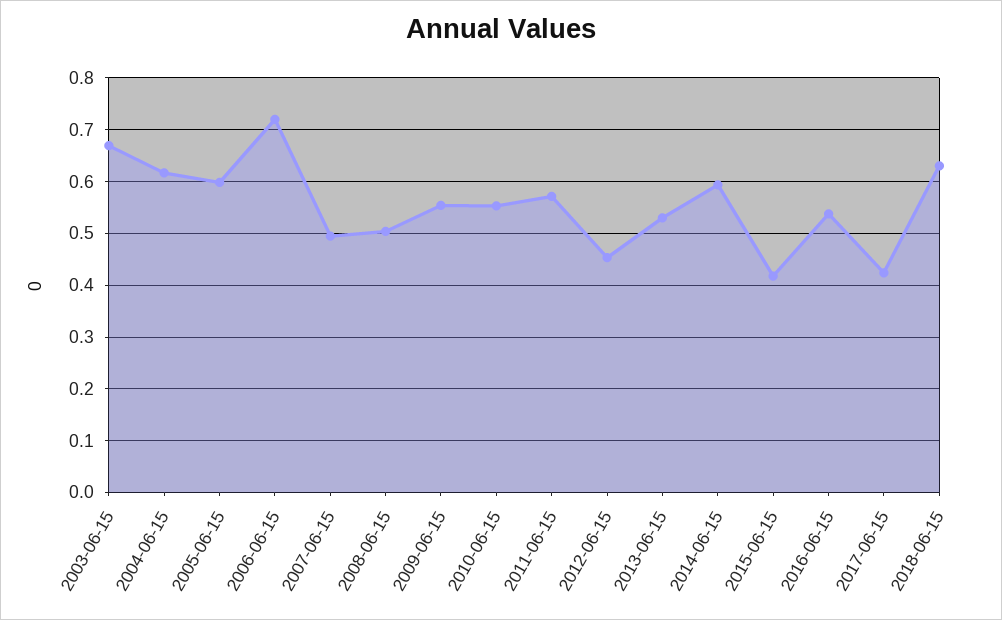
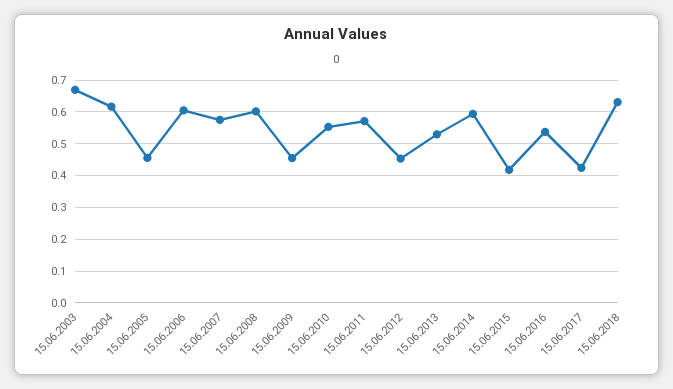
2005-06-15: 0.6 -> 0.46
2006-06-15: 0.72 -> 0.6
2007-06-15: 0.5 -> 0.58
2008-06-15: 0.5 -> 0.6
2009-06-15: 0.56 -> 0.46

